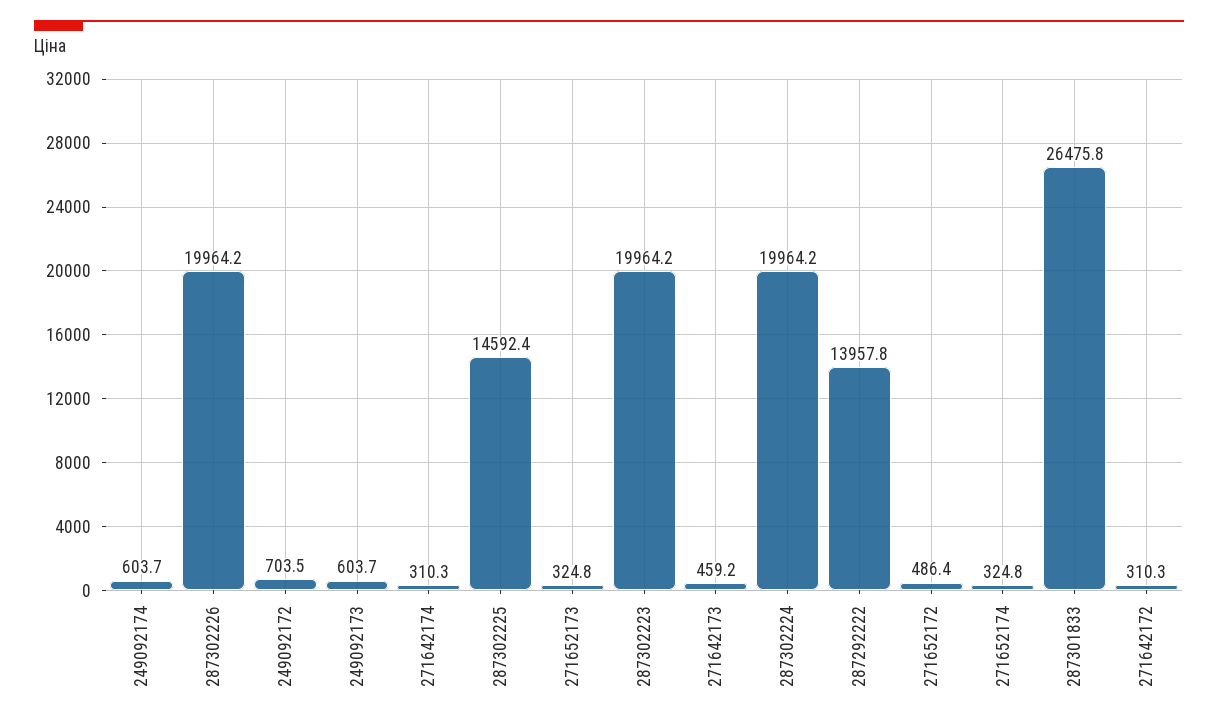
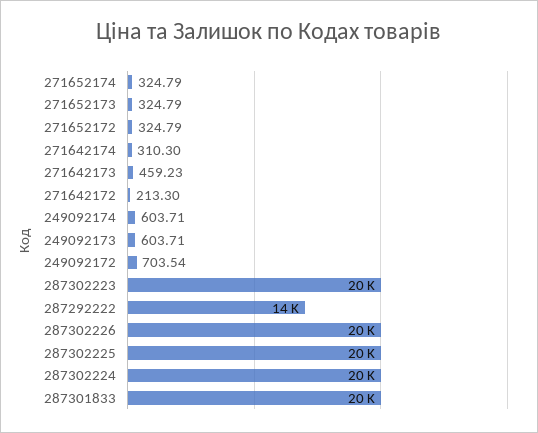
287302225: 14592.4 -> 20000
271652172: 486.4 -> 324.79
287301833: 26475.8 -> 20000
271642172: 310.3 -> 213.3

